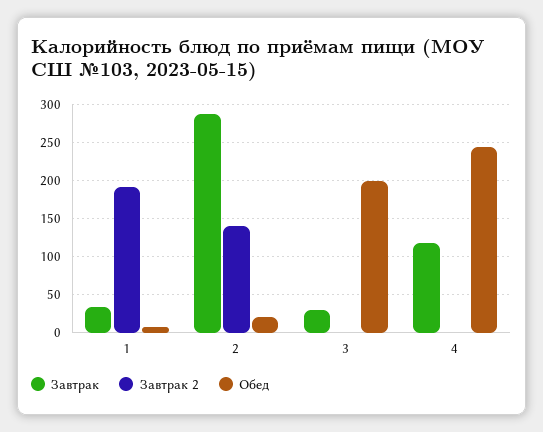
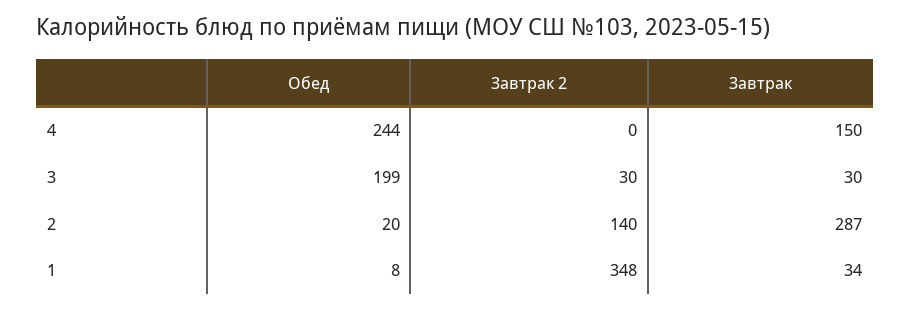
Завтрак 2, 1: 190 -> 348
Завтрак 2, 3: 0 -> 30
Завтрак, 4: 120 -> 150

